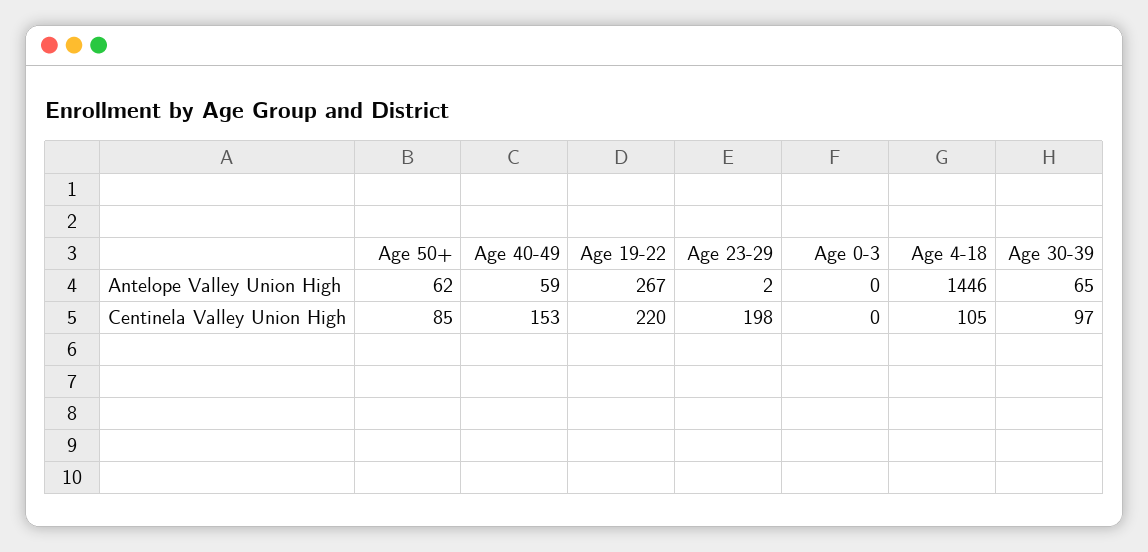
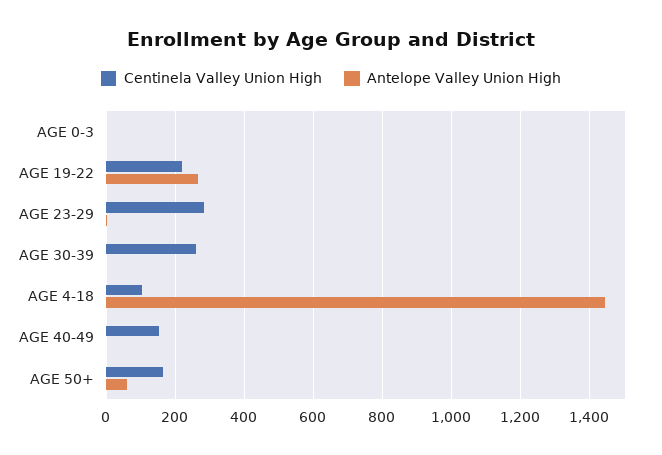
Antelope Valley Union High, Age 40-49: 59 -> 0
Antelope Valley Union High, Age 30-39: 65 -> 0
Centinela Valley Union High, Age 50+: 85 -> 160
Centinela Valley Union High, Age 23-29: 198 -> 280
Centinela Valley Union High, Age 30-39: 97 -> 260

